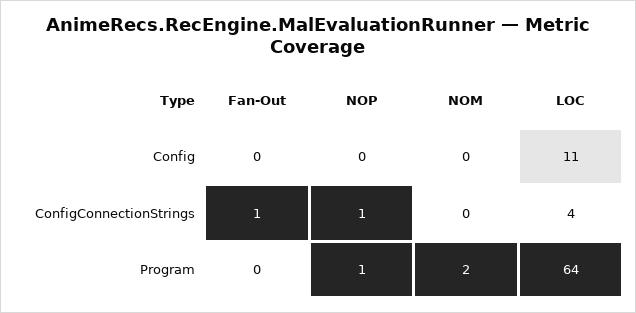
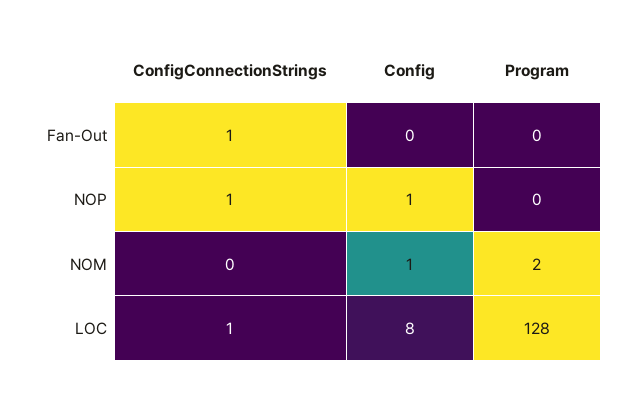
NOP, Config: 0 -> 1
NOM, Config: 0 -> 1
LOC, Config: 11 -> 8
LOC, ConfigConnectionStrings: 4 -> 1
NOP, Program: 1 -> 0
LOC, Program: 64 -> 128

